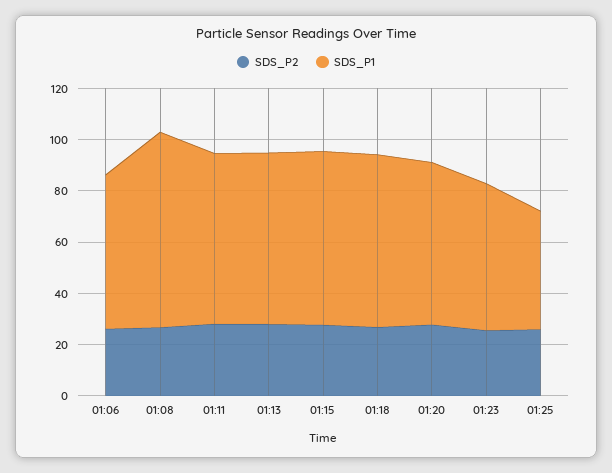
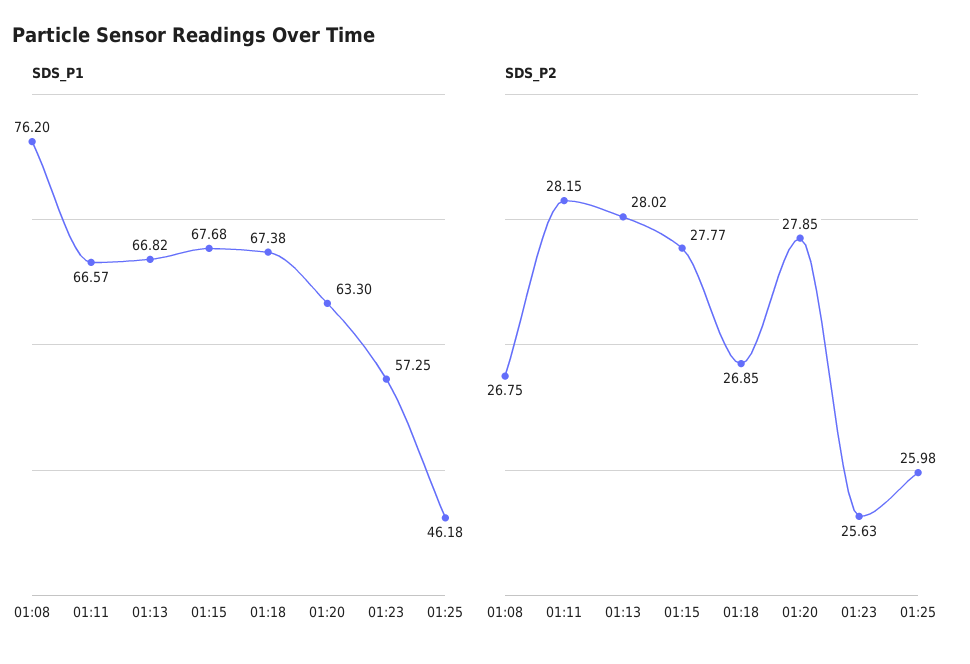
SDS_P2, 01:06: 25 -> none
SDS_P1, 01:06: 60 -> none

